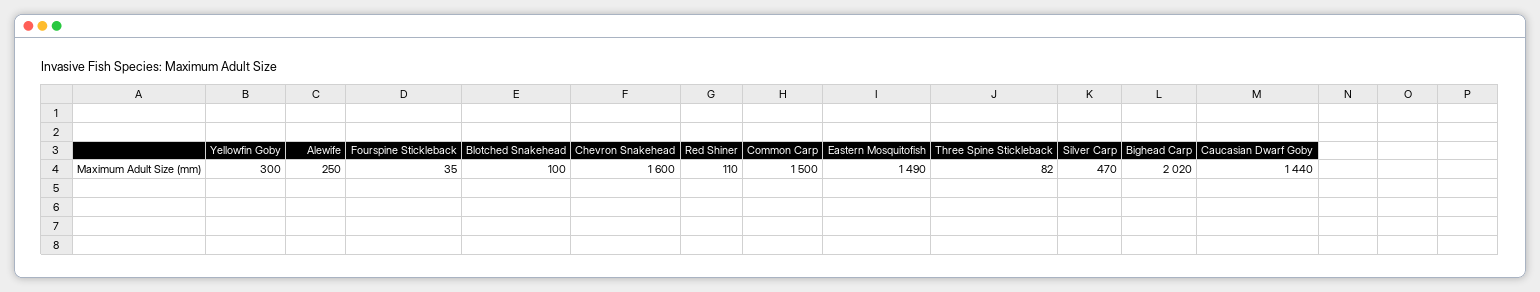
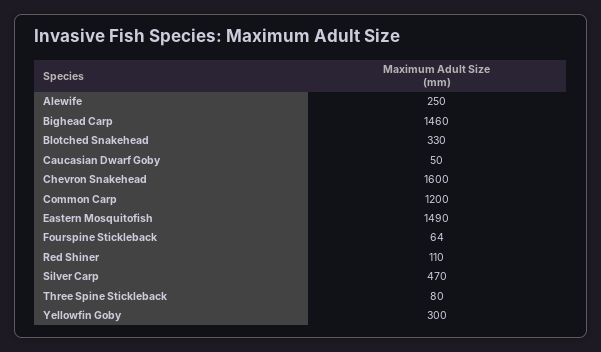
Fourspine Stickleback: 35 -> 64
Blotched Snakehead: 100 -> 330
Common Carp: 1500 -> 1200
Three Spine Stickleback: 82 -> 80
Bighead Carp: 2020 -> 1460
Caucasian Dwarf Goby: 1440 -> 50

